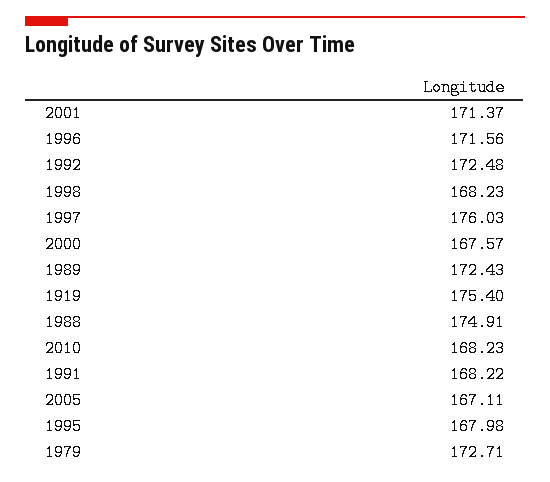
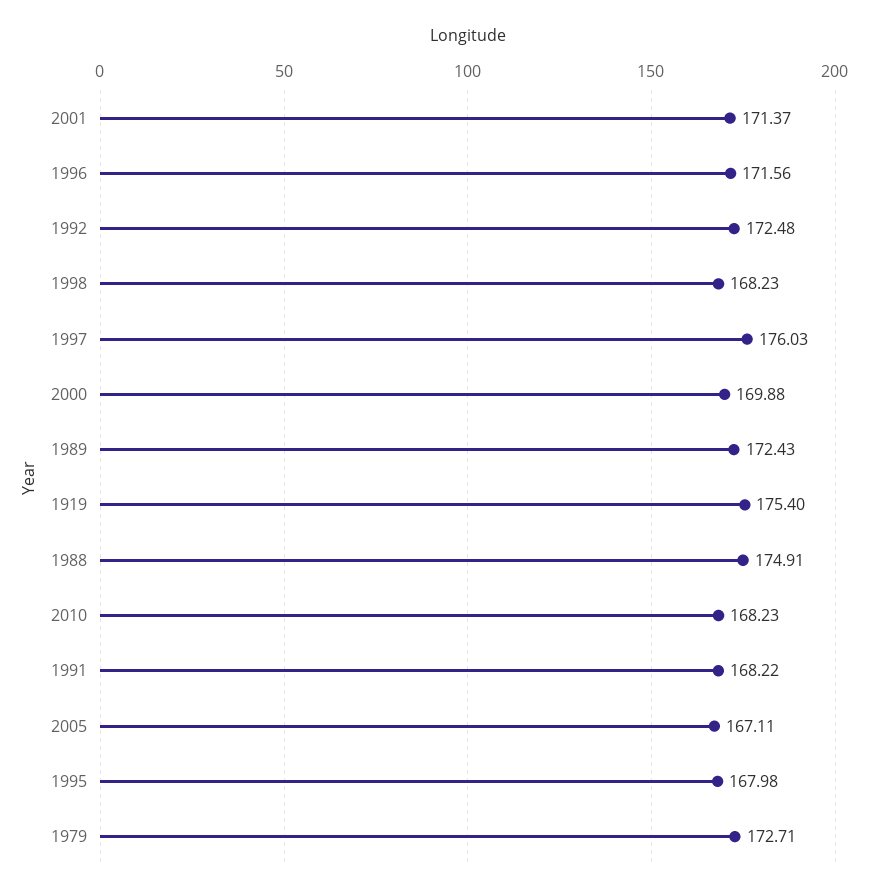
2000: 167.57 -> 169.88

